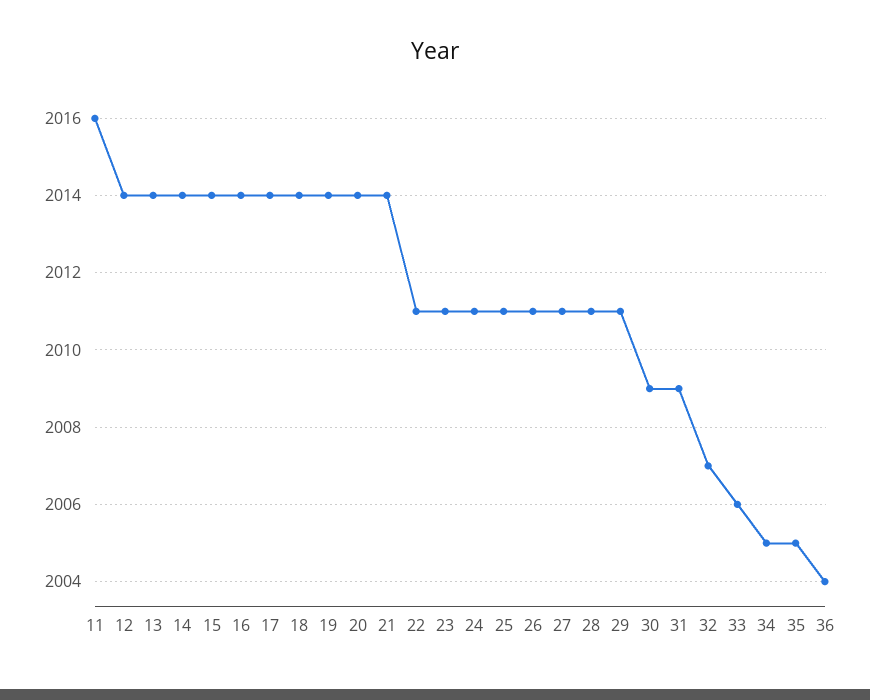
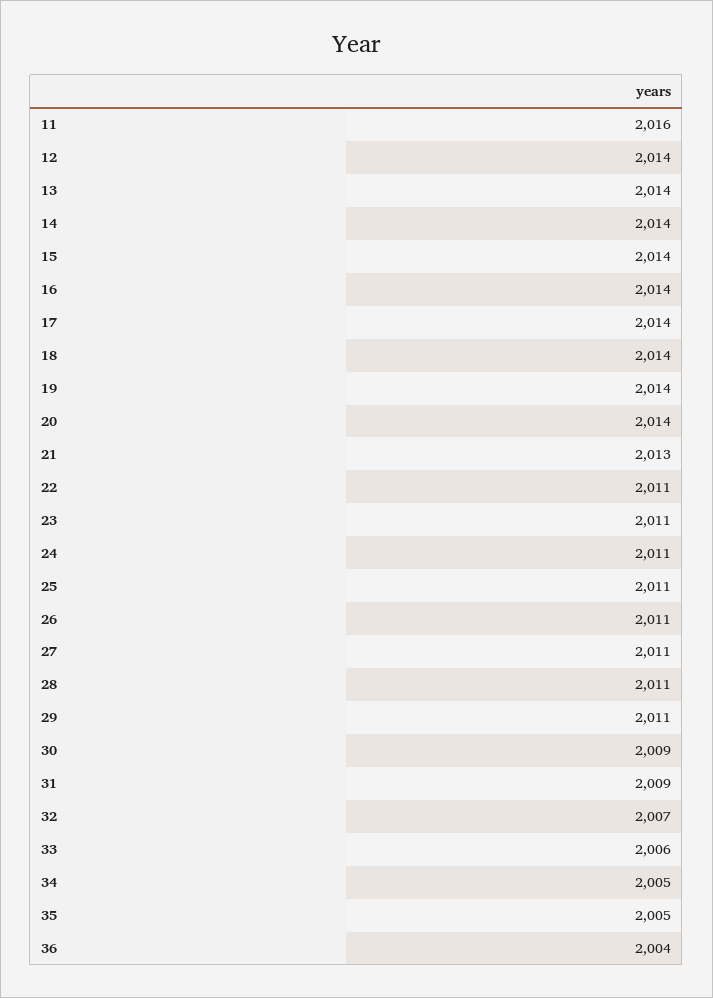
21: 2014 -> 2013

